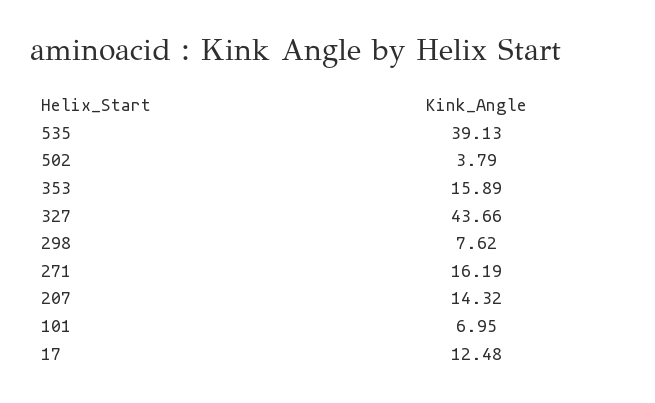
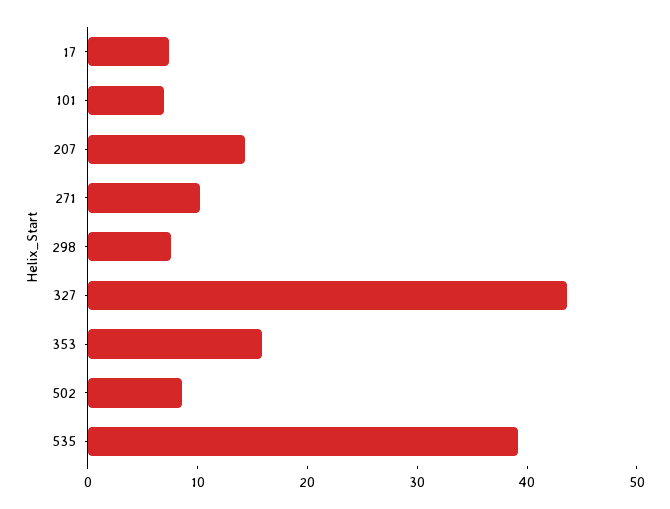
502: 3.79 -> 8
271: 16.19 -> 10
17: 12.48 -> 8

